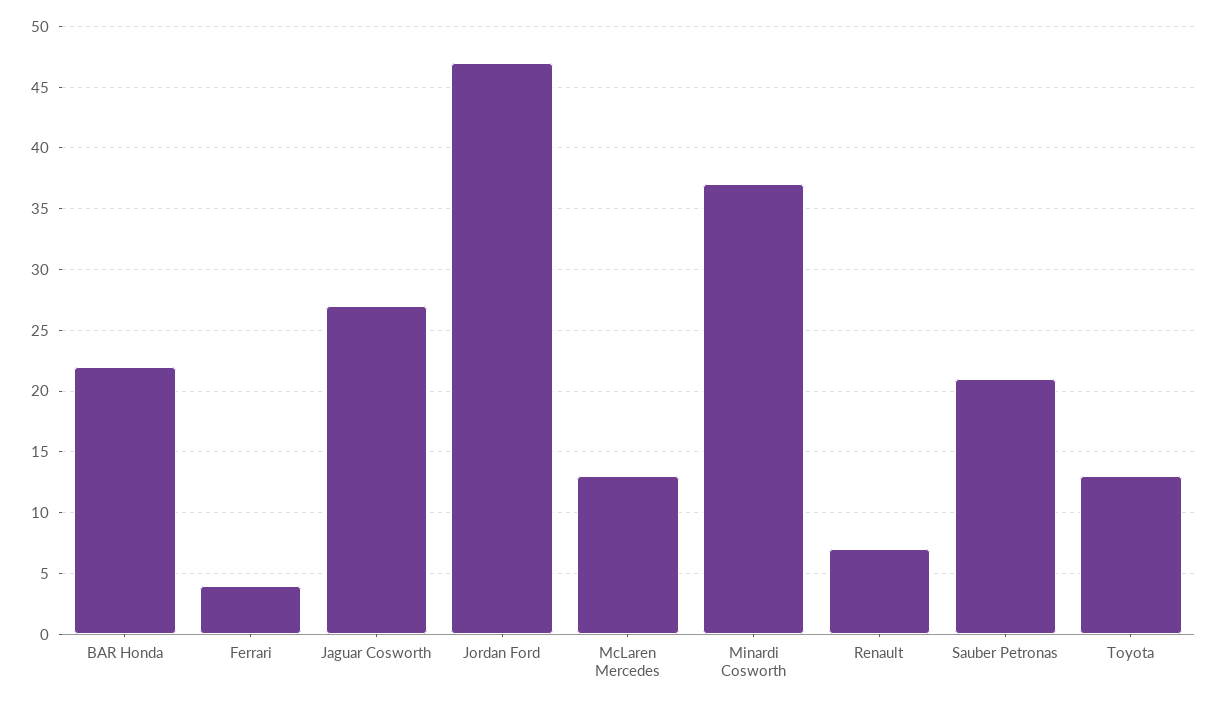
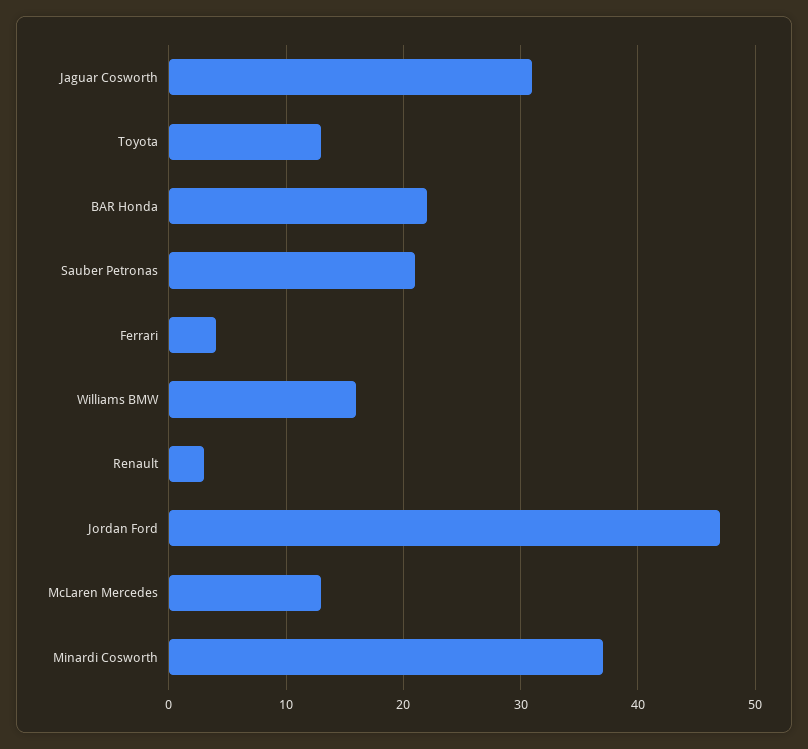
Jaguar Cosworth: 27 -> 31
Renault: 7 -> 3
Williams BMW: none -> 16

